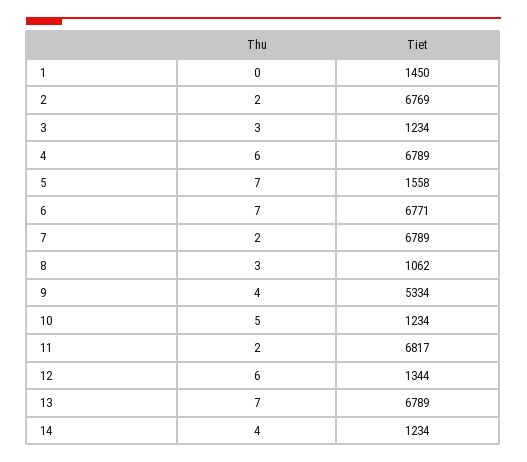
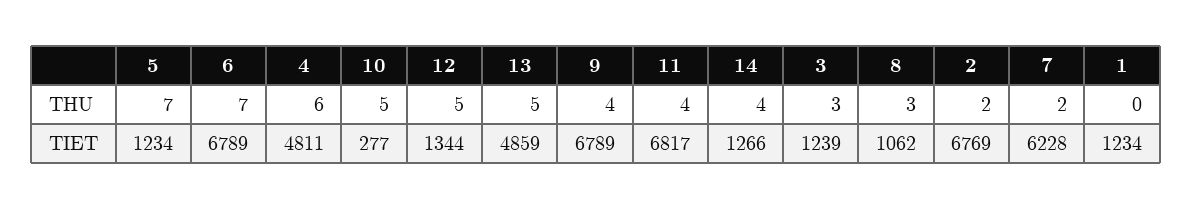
Tiet, 1: 1450 -> 1234
Tiet, 3: 1234 -> 1239
Tiet, 4: 6789 -> 4811
Tiet, 5: 1558 -> 1234
Tiet, 6: 6771 -> 6789
Tiet, 7: 6789 -> 6228
Tiet, 9: 5334 -> 6789
Tiet, 10: 1234 -> 277
Thu, 11: 2 -> 4
Thu, 12: 6 -> 5
Thu, 13: 7 -> 5
Tiet, 13: 6789 -> 4859
Tiet, 14: 1234 -> 1266

